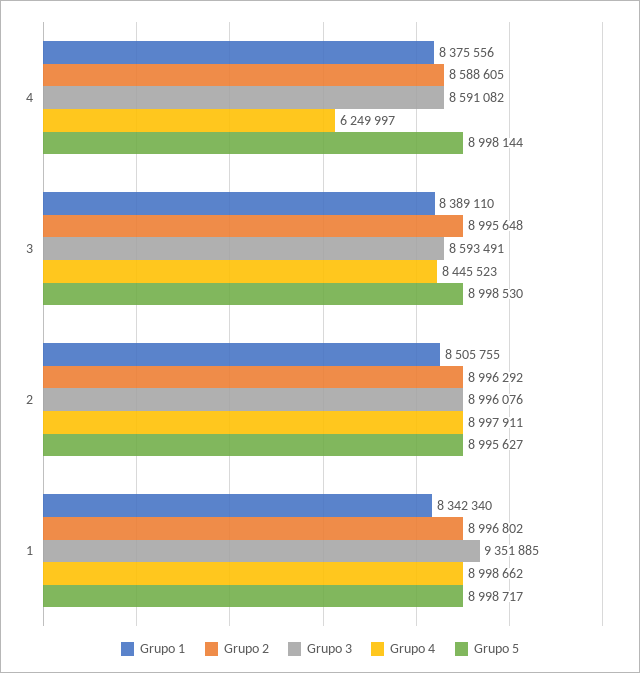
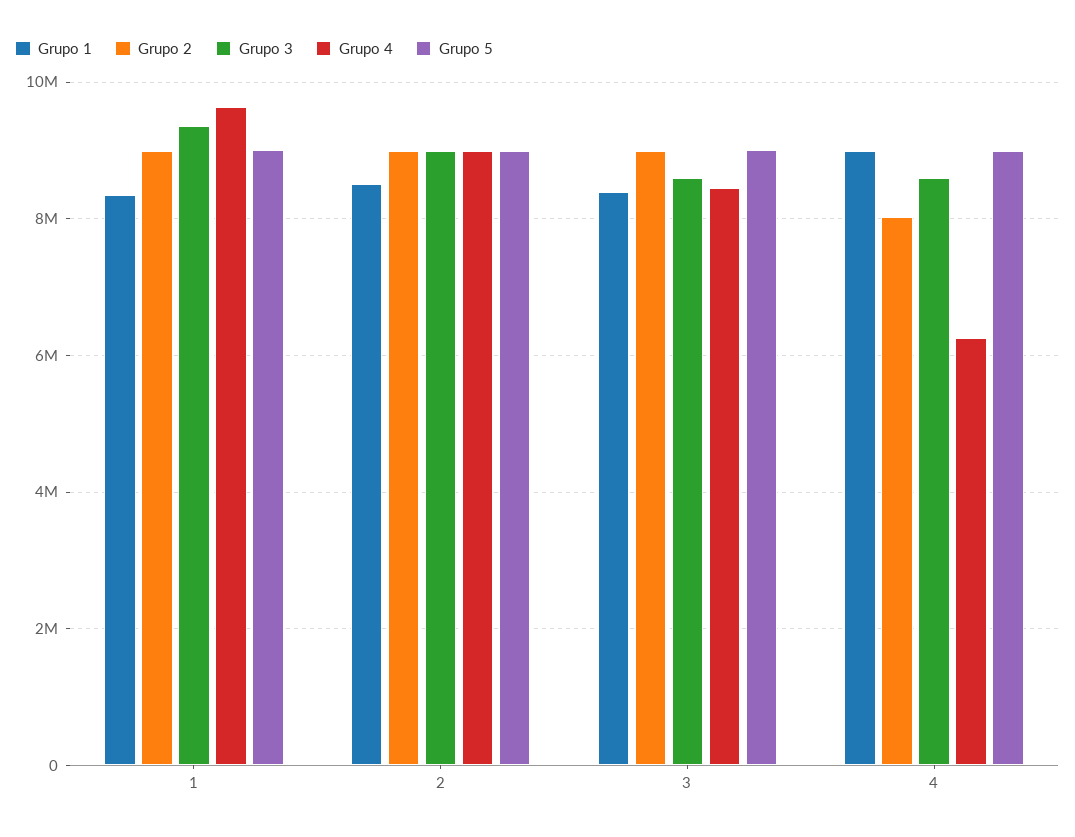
Grupo 1, 4: 8375556 -> 9000000
Grupo 2, 4: 8588605 -> 8000000
Grupo 4, 1: 8998662 -> 9600000

